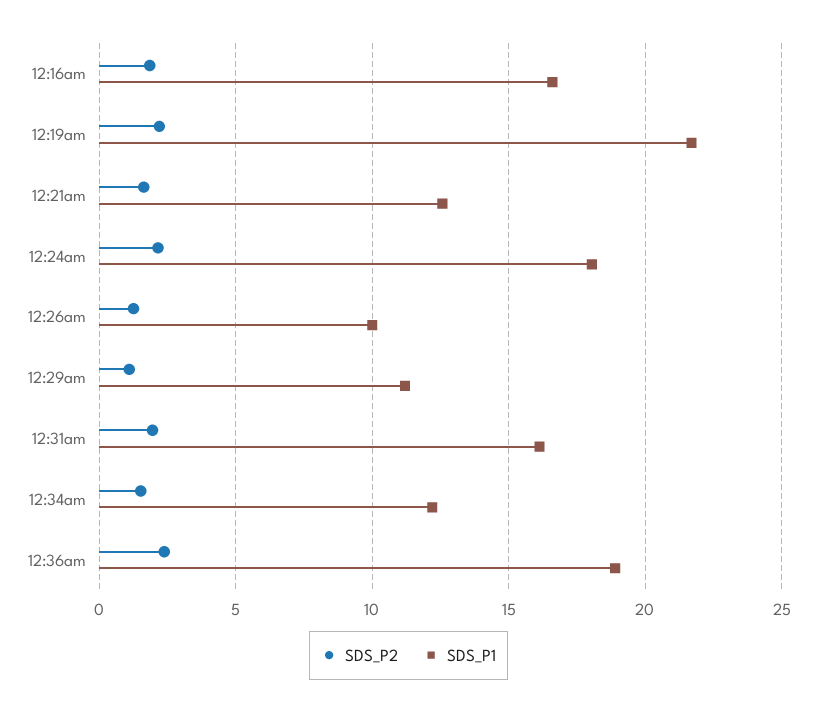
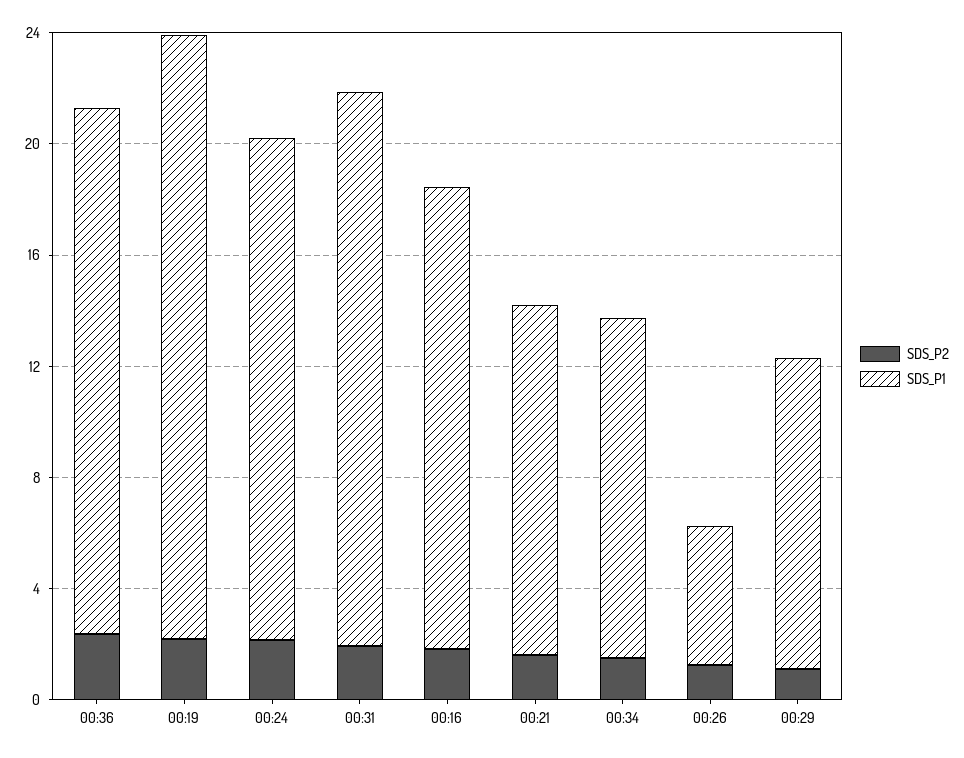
SDS_P1, 12:26am: 10 -> 5
SDS_P1, 12:31am: 16 -> 20

